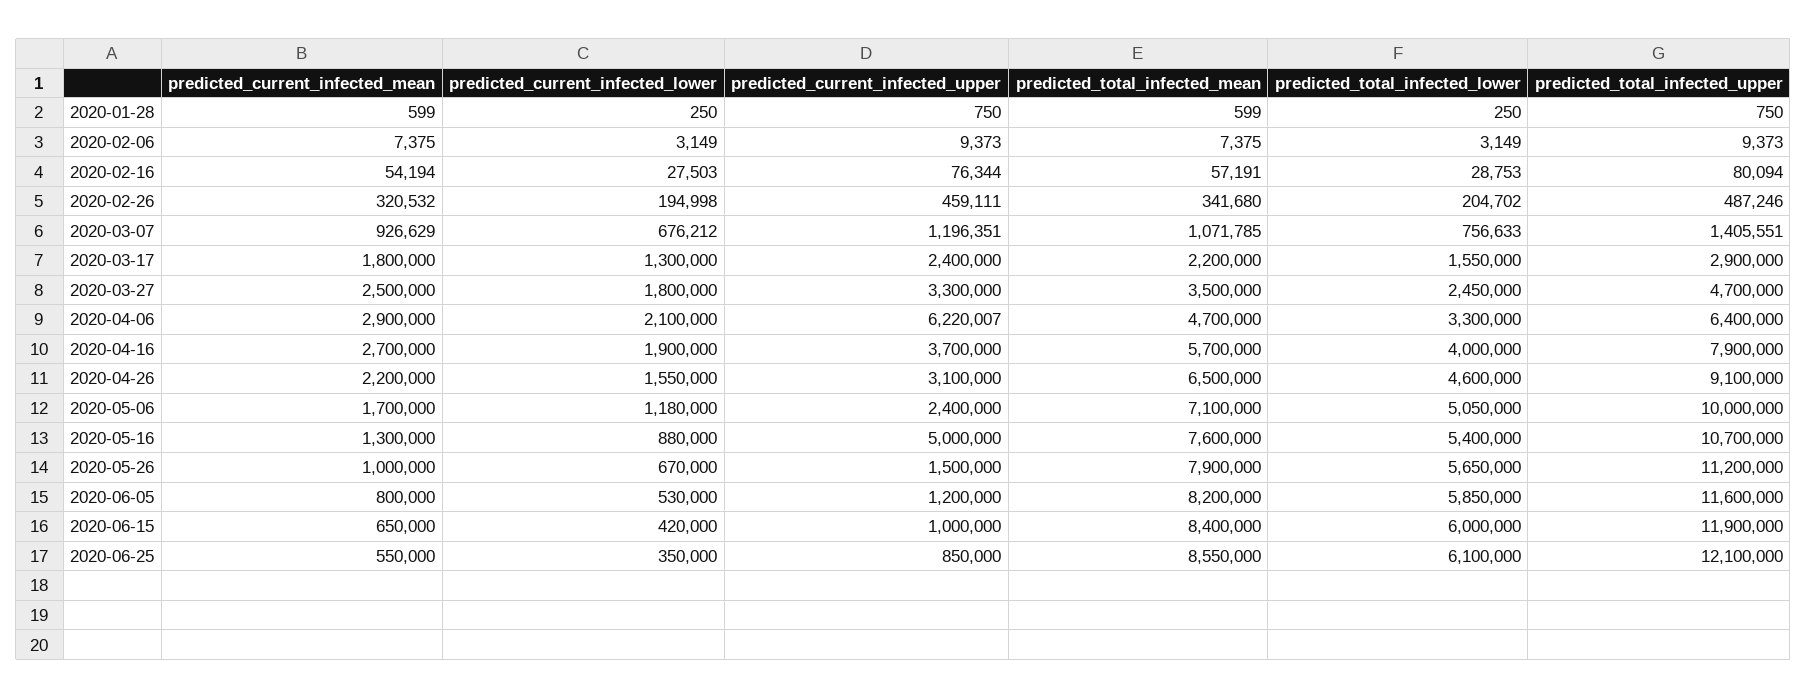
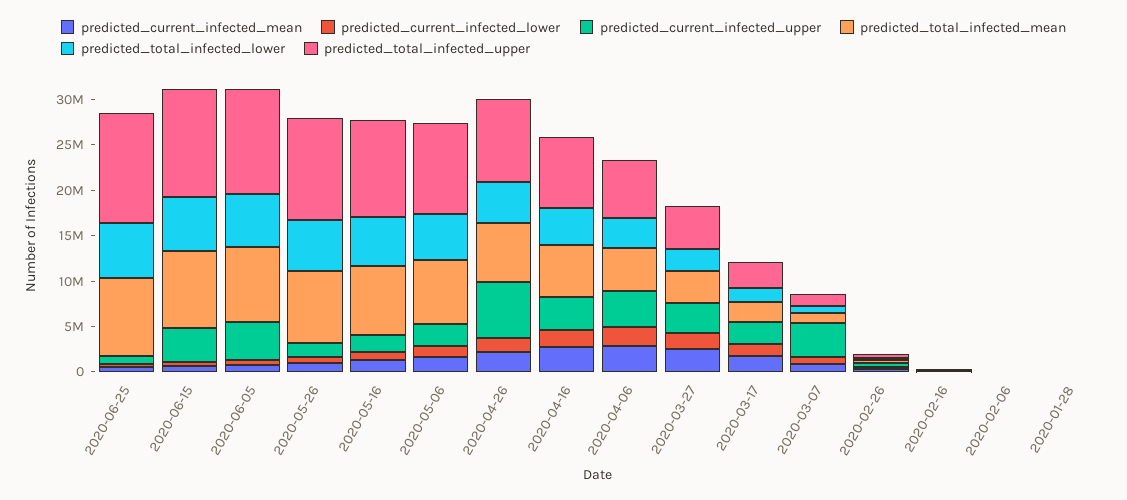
predicted_current_infected_upper, 2020-03-07: 1196351 -> 4000000
predicted_current_infected_upper, 2020-04-06: 6220007 -> 4000000
predicted_current_infected_upper, 2020-04-26: 3100000 -> 6000000
predicted_current_infected_upper, 2020-05-16: 5000000 -> 2000000
predicted_current_infected_upper, 2020-06-05: 1200000 -> 4000000
predicted_current_infected_upper, 2020-06-15: 1000000 -> 4000000

